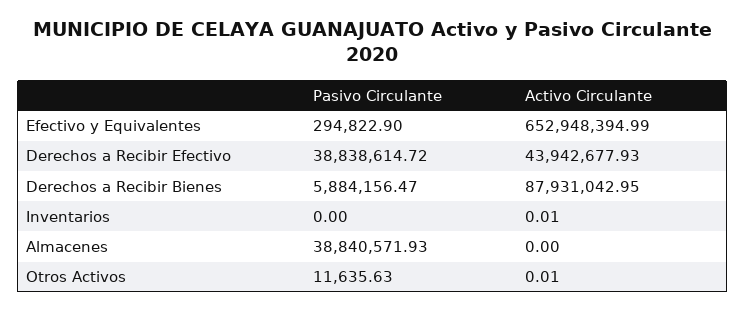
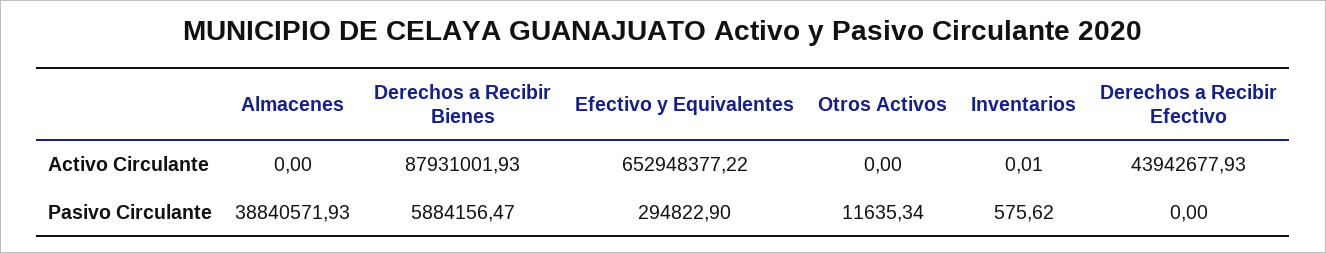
Activo Circulante, Efectivo y Equivalentes: 652948394.99 -> 652948377.22
Pasivo Circulante, Derechos a Recibir Efectivo: 38838614.72 -> 0
Activo Circulante, Derechos a Recibir Bienes: 87931042.95 -> 87931001.93
Pasivo Circulante, Inventarios: 0 -> 575.62
Pasivo Circulante, Otros Activos: 11635.63 -> 11635.34
Activo Circulante, Otros Activos: 0.01 -> 0

